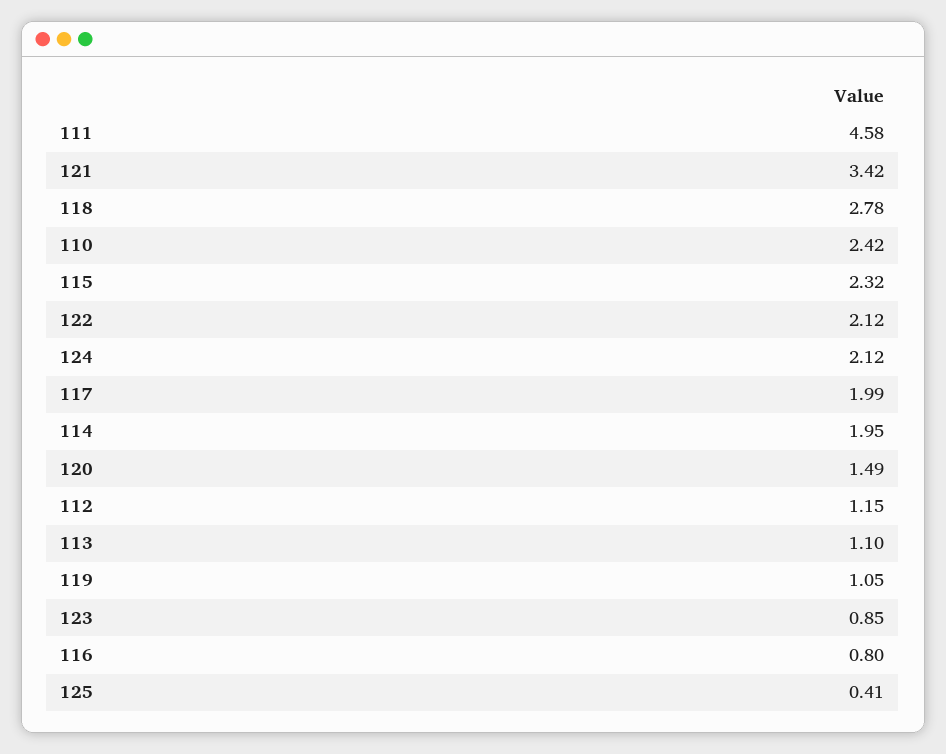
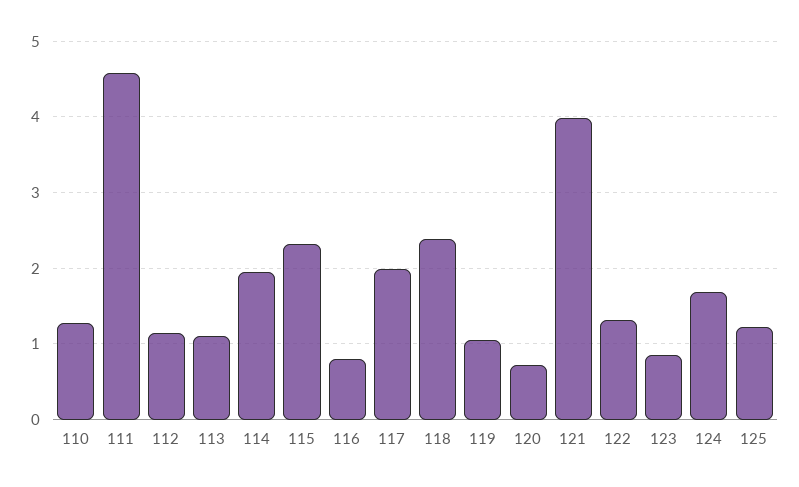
121: 3.42 -> 4
118: 2.78 -> 2.4
110: 2.42 -> 1.3
122: 2.12 -> 1.3
124: 2.12 -> 1.7
120: 1.49 -> 0.7
125: 0.41 -> 1.2

